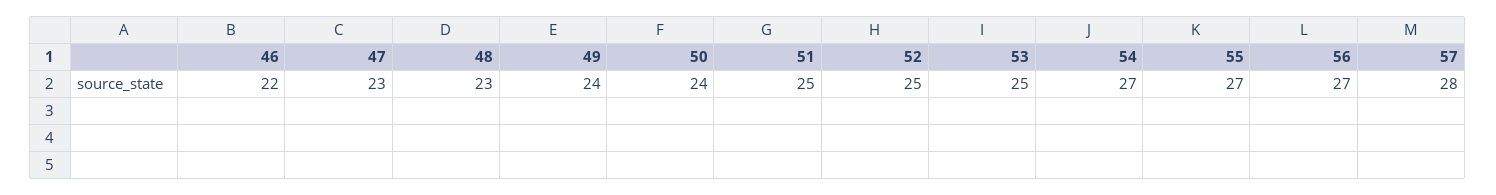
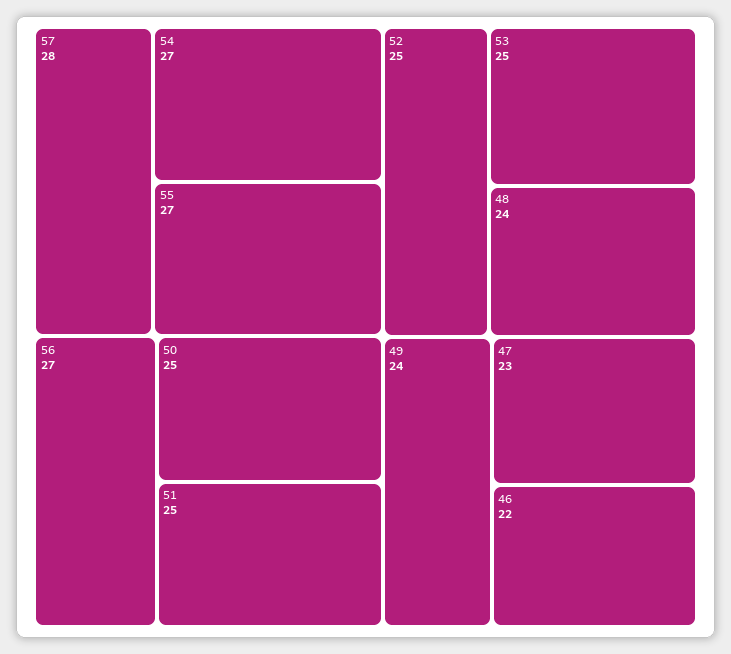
48: 23 -> 24
50: 24 -> 25

